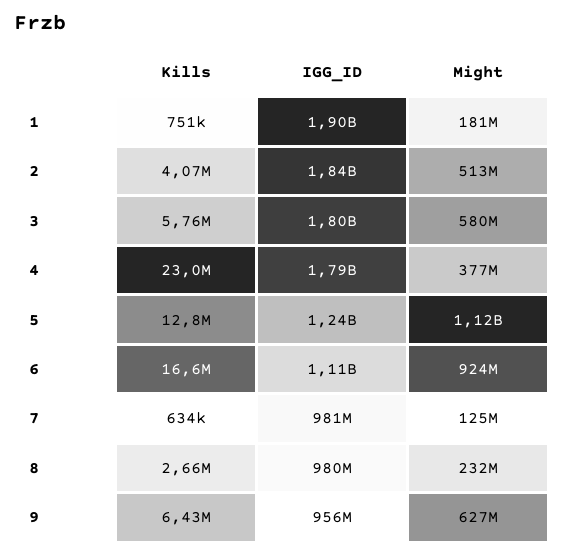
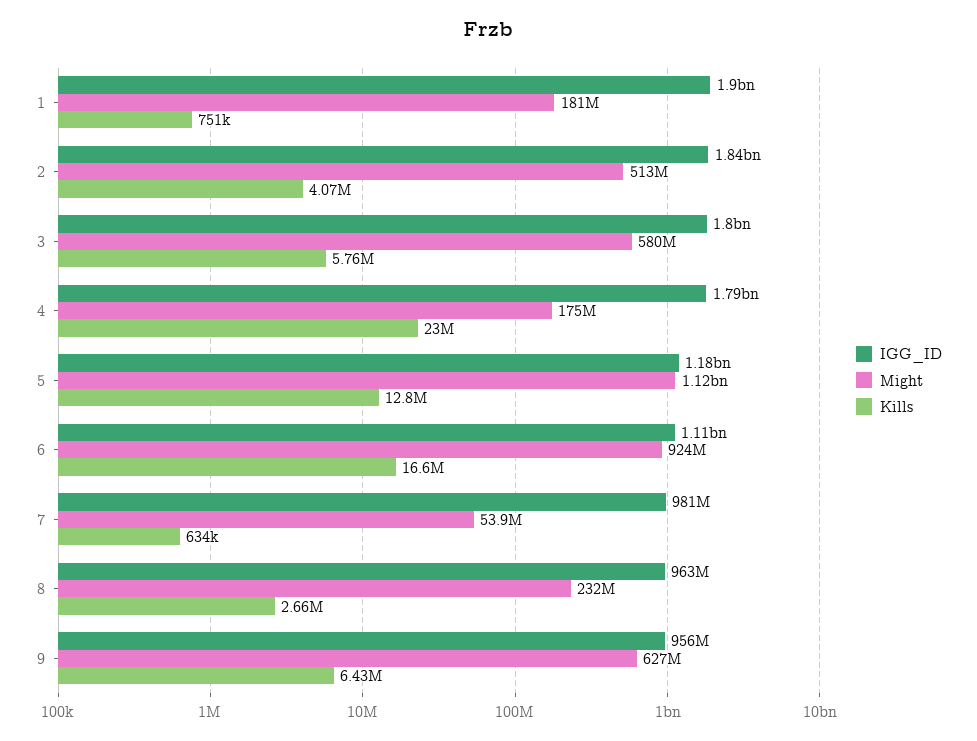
Might, 4: 377000000 -> 175000000
IGG_ID, 5: 1240000000 -> 1180000000
Might, 7: 125000000 -> 53900000
IGG_ID, 8: 980000000 -> 963000000

